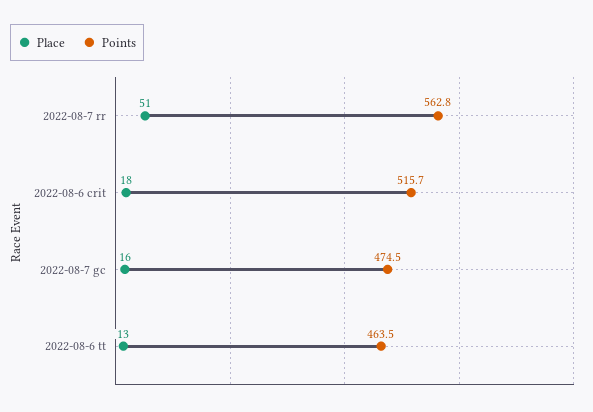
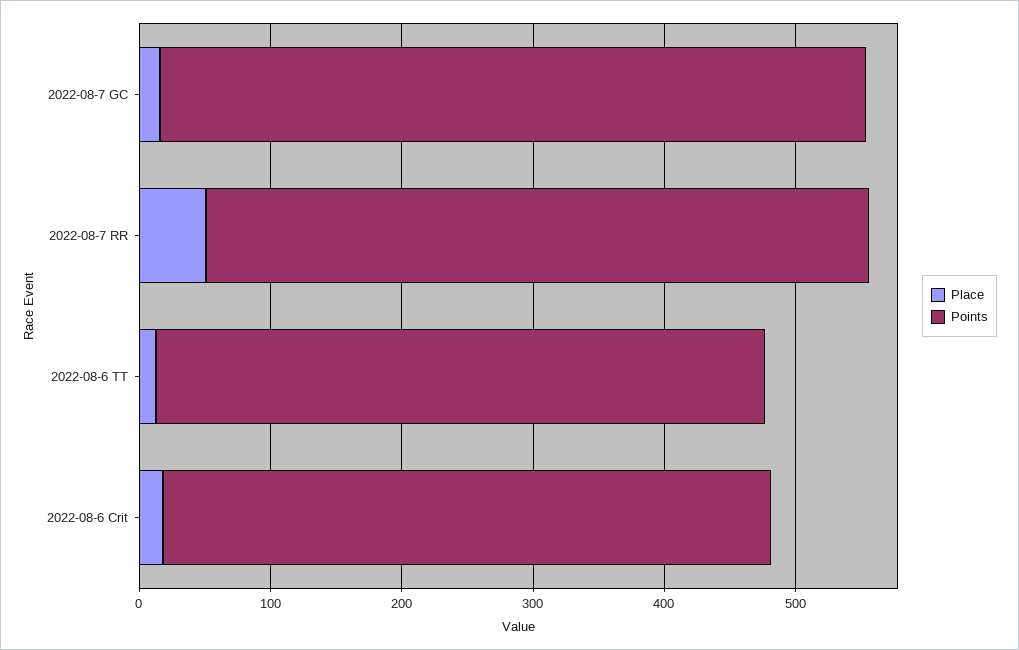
Points, 2022-08-7 rr: 562.8 -> 500
Points, 2022-08-6 crit: 515.7 -> 460
Points, 2022-08-7 gc: 474.5 -> 540

